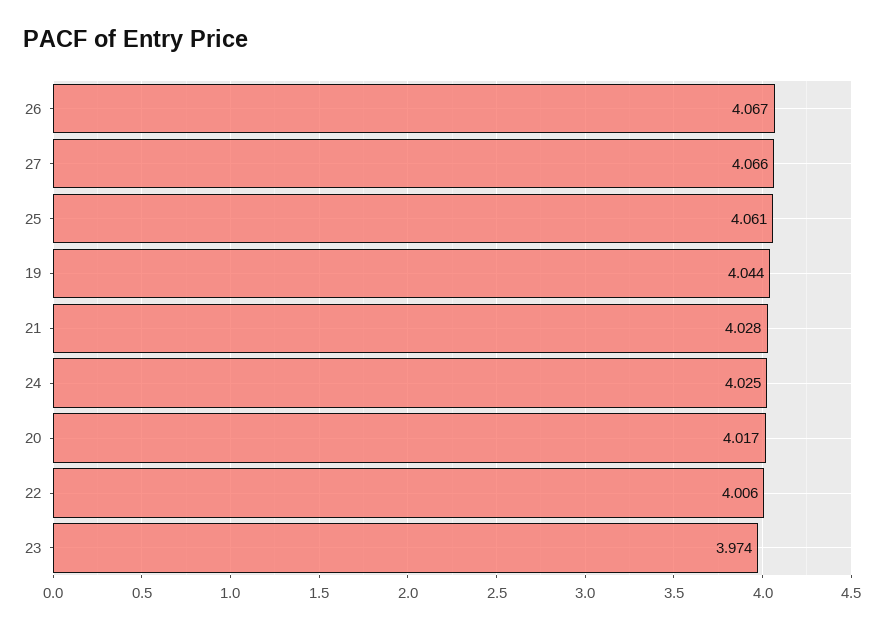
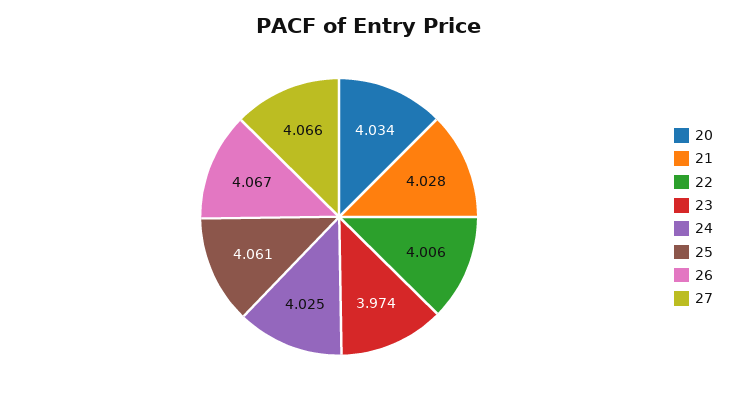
19: 4.044 -> none
20: 4.017 -> 4.034

